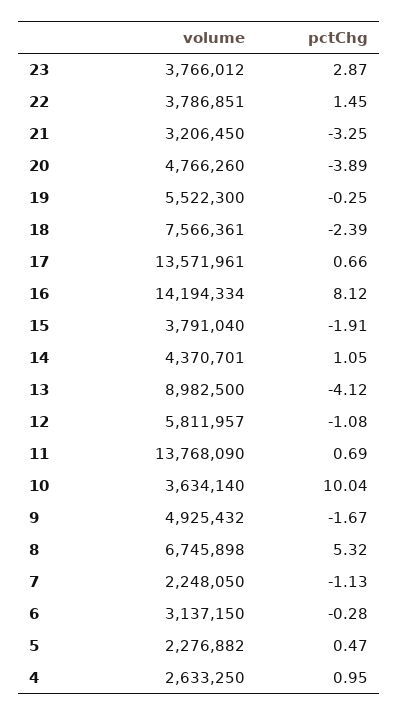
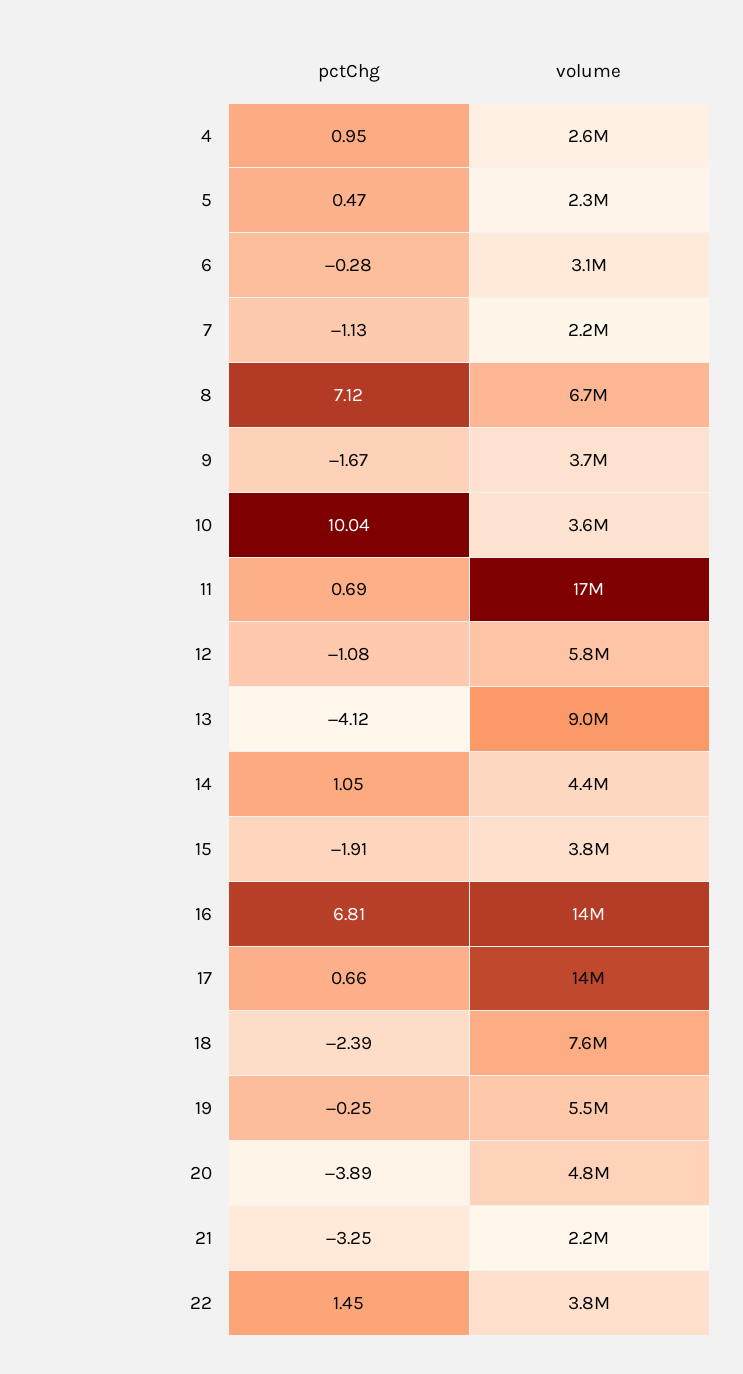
volume, 23: 3766012 -> none
pctChg, 23: 2.87 -> none
volume, 21: 3206450 -> 2200000
pctChg, 16: 8.12 -> 6.81
volume, 11: 13768090 -> 17000000
volume, 9: 4925432 -> 3700000
pctChg, 8: 5.32 -> 7.12

